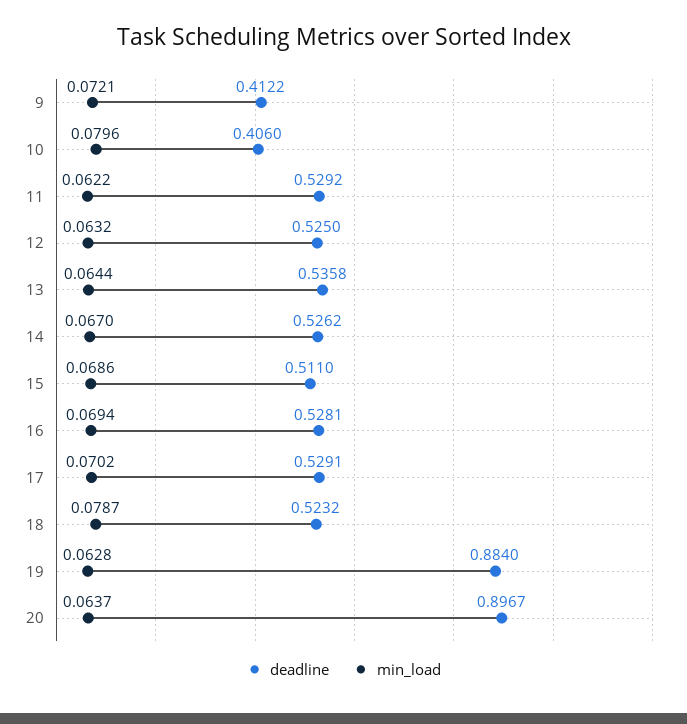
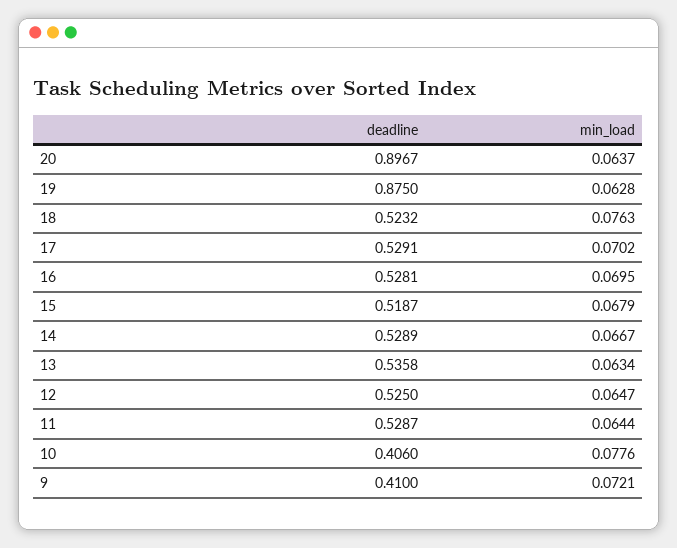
deadline, 9: 0.4122 -> 0.41
min_load, 10: 0.0796 -> 0.0776
deadline, 11: 0.5292 -> 0.5287
min_load, 11: 0.0622 -> 0.0644
min_load, 12: 0.0632 -> 0.0647
min_load, 13: 0.0644 -> 0.0634
deadline, 14: 0.5262 -> 0.5289
min_load, 14: 0.067 -> 0.0667
deadline, 15: 0.511 -> 0.5187
min_load, 15: 0.0686 -> 0.0679
min_load, 16: 0.0694 -> 0.0695
min_load, 18: 0.0787 -> 0.0763
deadline, 19: 0.884 -> 0.875

